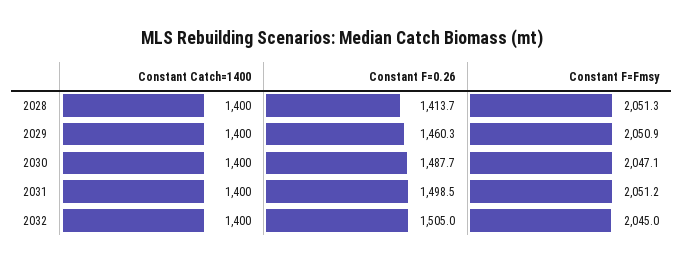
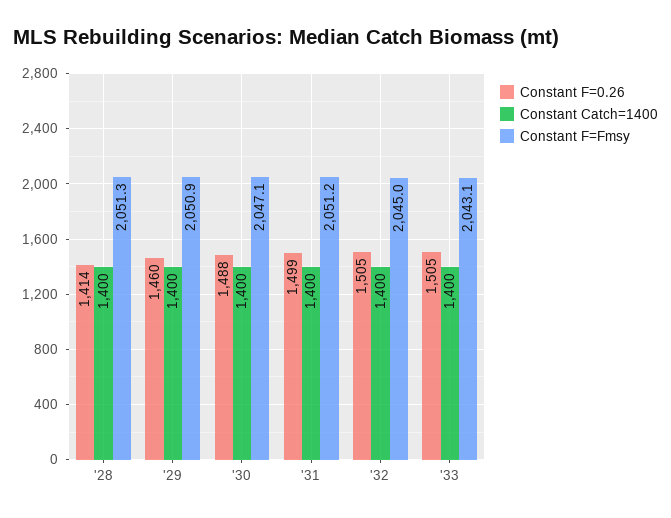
Constant F=0.26, '33: none -> 1505
Constant Catch=1400, '33: none -> 1400
Constant F=Fmsy, '33: none -> 2043.1

